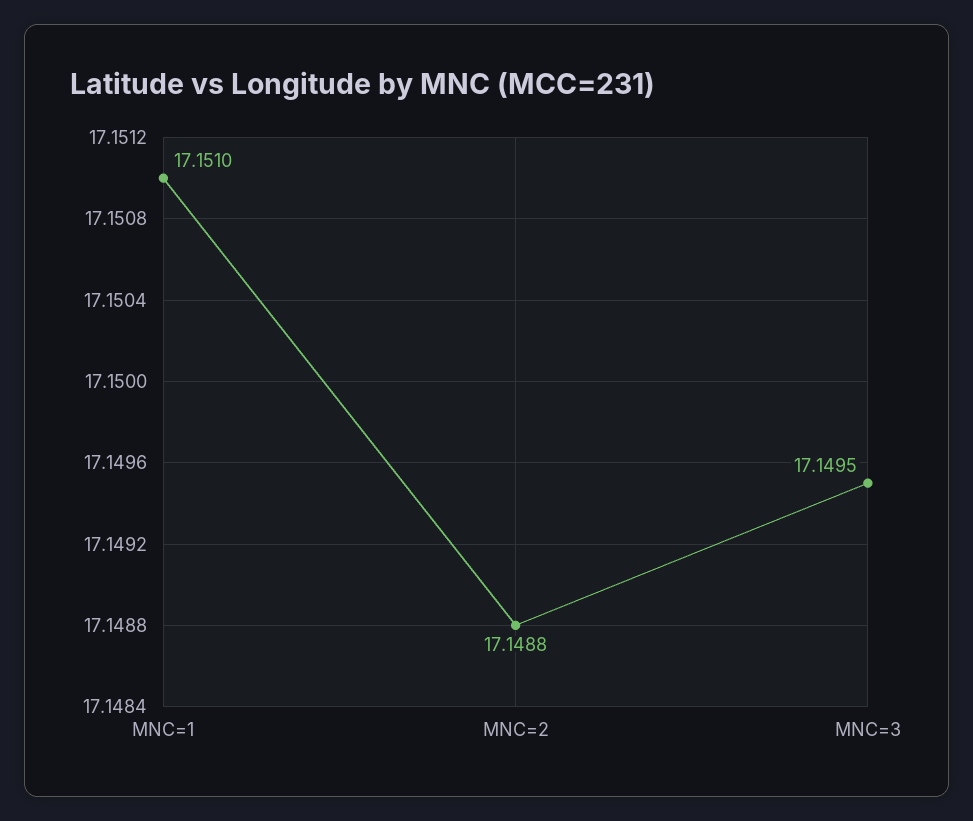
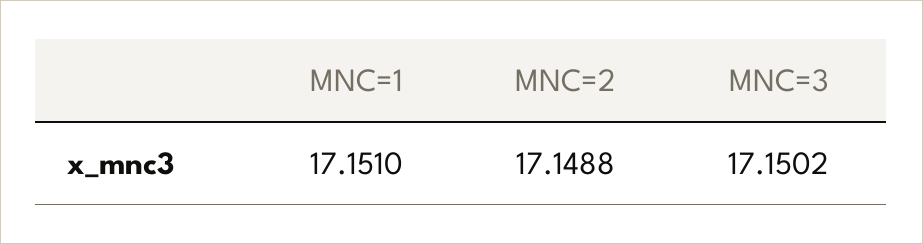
MNC=3: 17.1495 -> 17.1502

